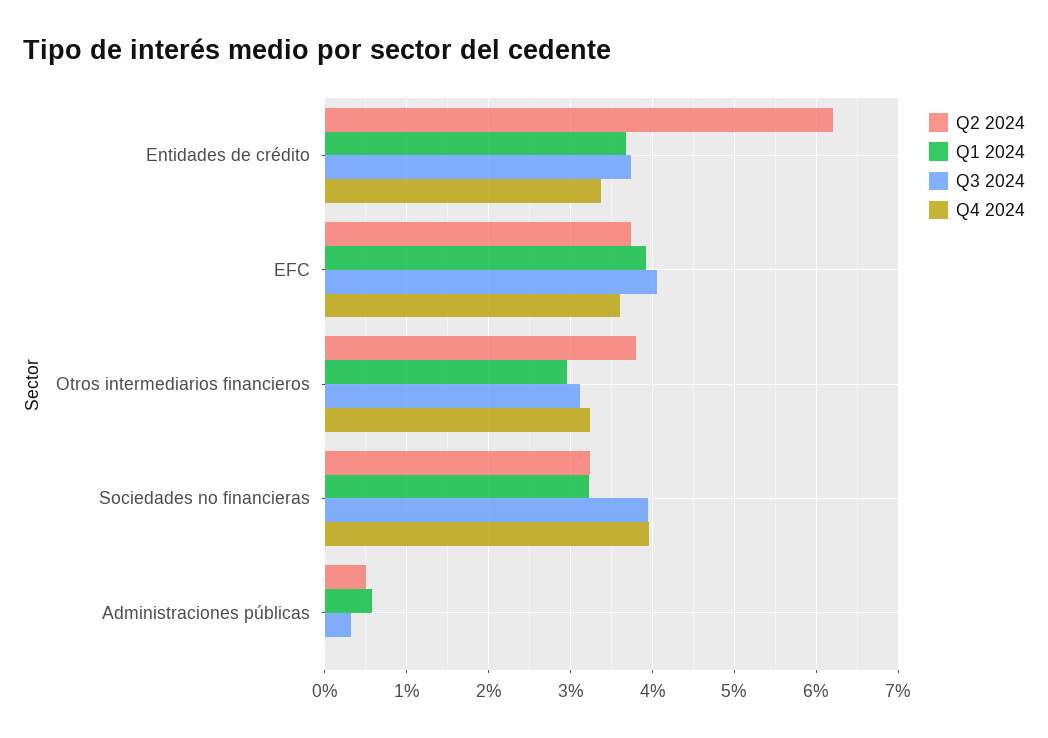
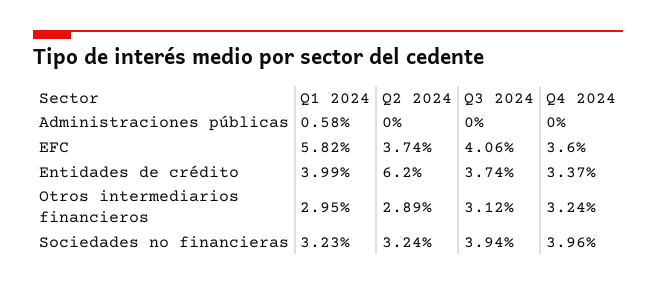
Q1 2024, Entidades de crédito: 3.7 -> 3.99
Q1 2024, EFC: 3.9 -> 5.82
Q2 2024, Otros intermediarios financieros: 3.8 -> 2.89
Q2 2024, Administraciones públicas: 0.5 -> 0
Q3 2024, Administraciones públicas: 0.3 -> 0

